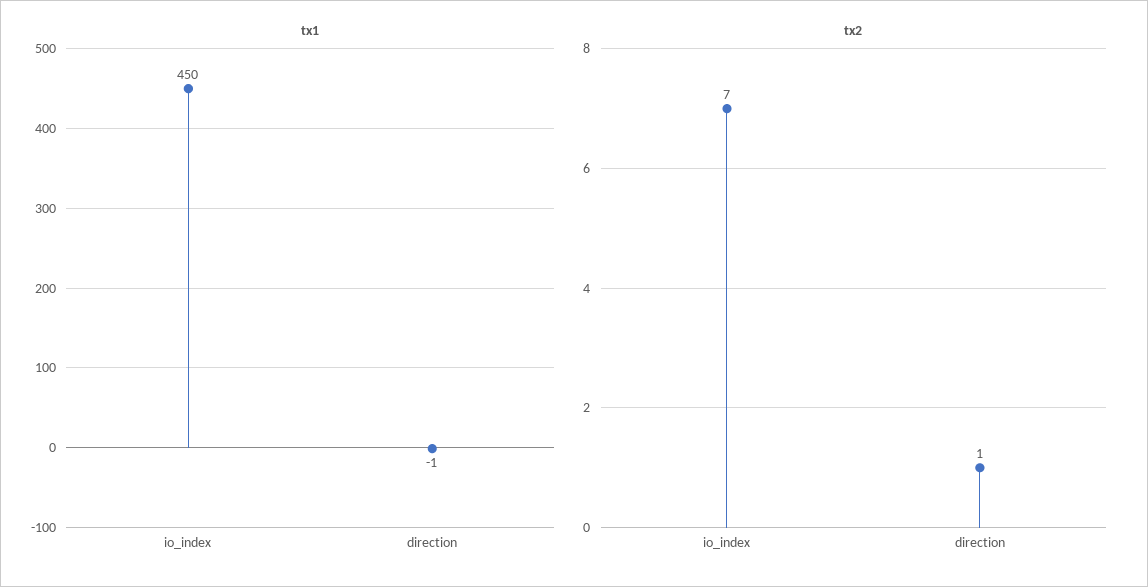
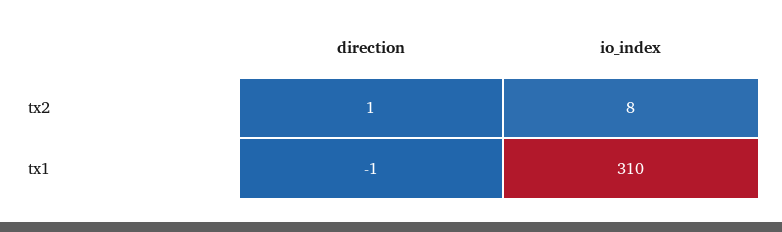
tx1, io_index: 450 -> 310
tx2, io_index: 7 -> 8

